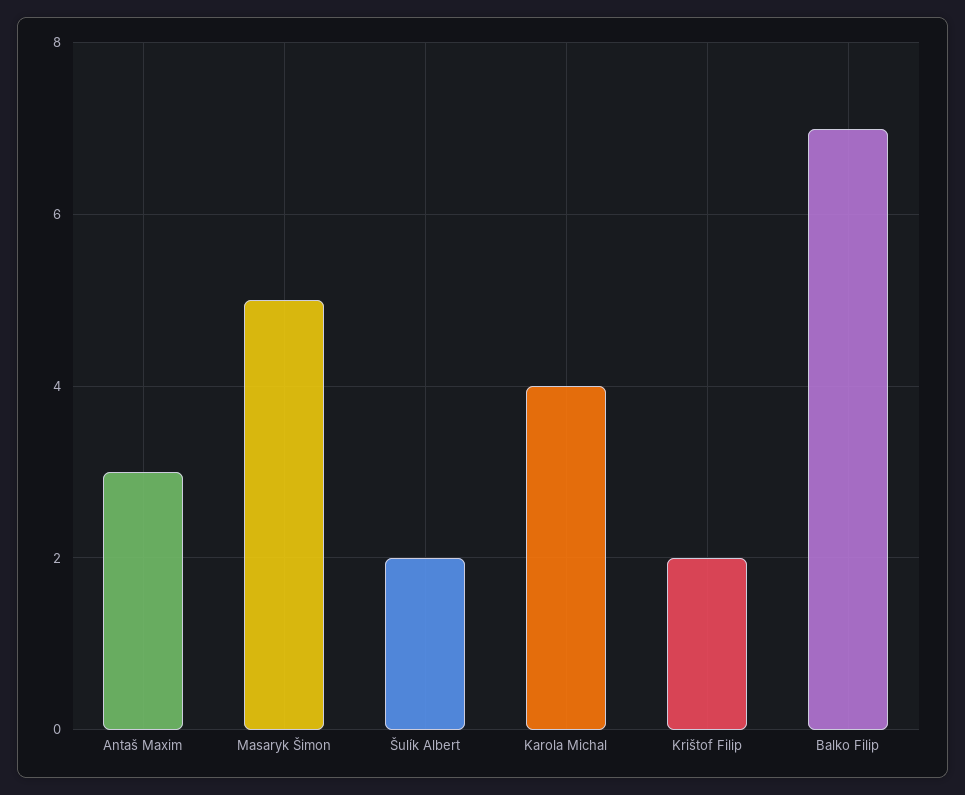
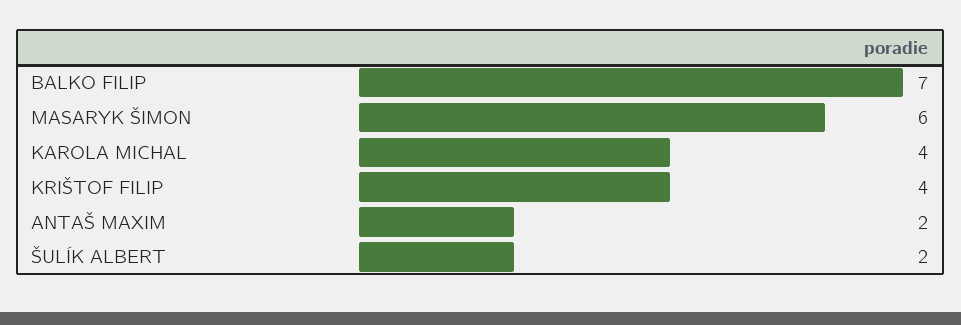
Antaš Maxim: 3 -> 2
Masaryk Šimon: 5 -> 6
Krištof Filip: 2 -> 4

